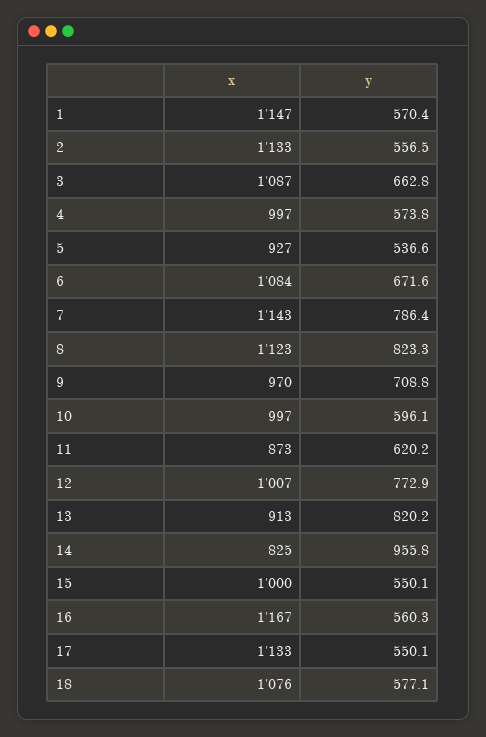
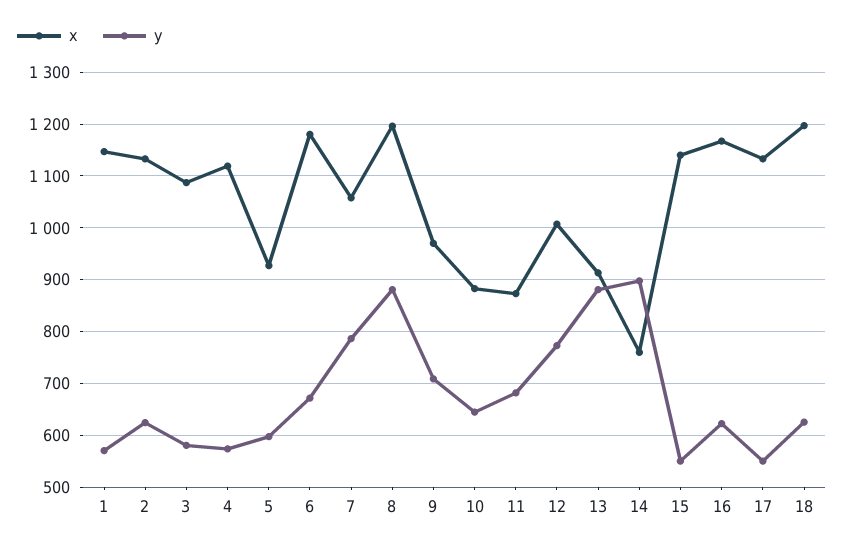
y, 2: 556.5 -> 620
y, 3: 662.8 -> 580
x, 4: 997 -> 1120
y, 5: 536.6 -> 600
x, 6: 1084 -> 1180
x, 7: 1143 -> 1060
x, 8: 1123 -> 1200
y, 8: 823.3 -> 880
x, 10: 997 -> 880
y, 10: 596.1 -> 640
y, 11: 620.2 -> 680
y, 13: 820.2 -> 880
x, 14: 825 -> 760
y, 14: 955.8 -> 900
x, 15: 1000 -> 1140
y, 16: 560.3 -> 620
x, 18: 1076 -> 1200
y, 18: 577.1 -> 620

